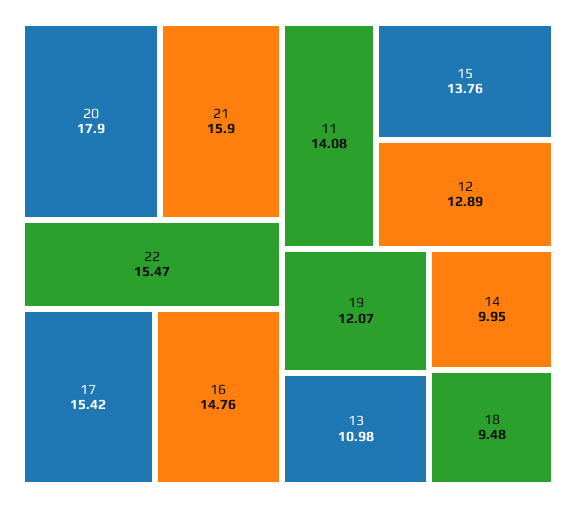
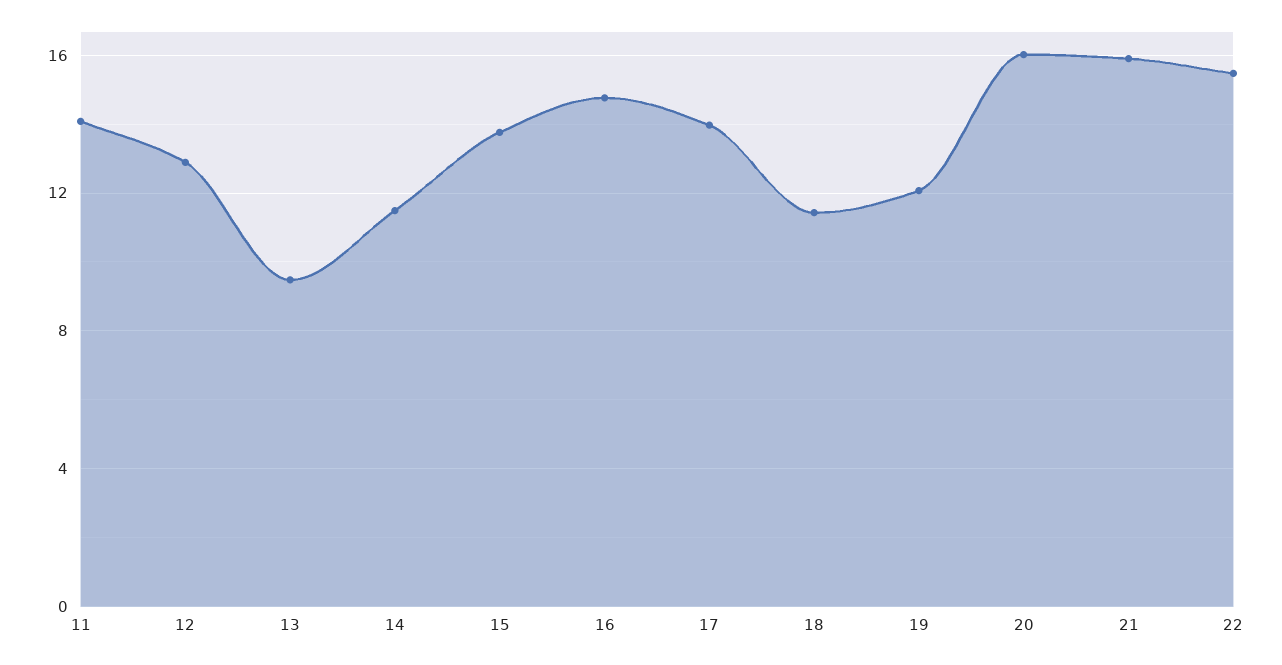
20: 17.9 -> 16
17: 15.42 -> 14
13: 10.98 -> 9.5
14: 9.95 -> 11.5
18: 9.48 -> 11.5

